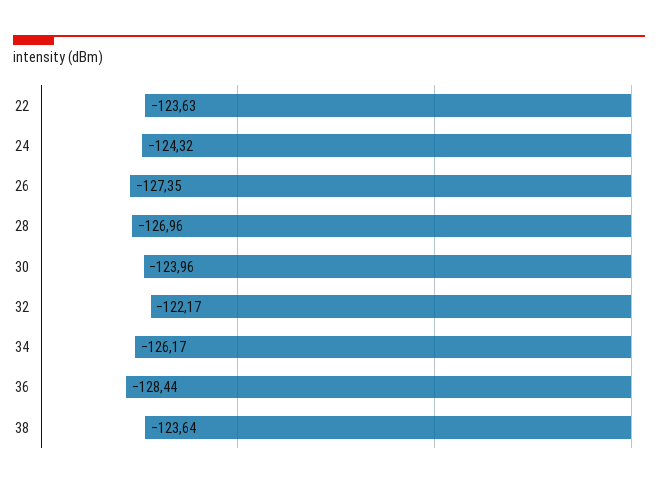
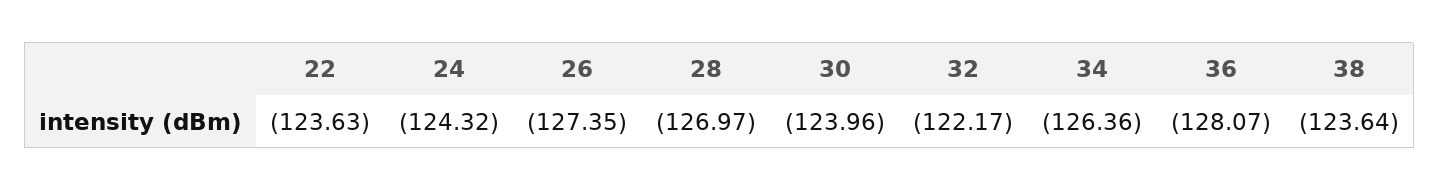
28: -126.96 -> -126.97
34: -126.17 -> -126.36
36: -128.44 -> -128.07

